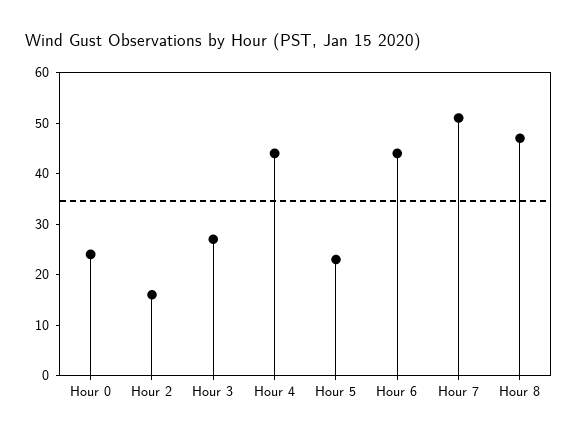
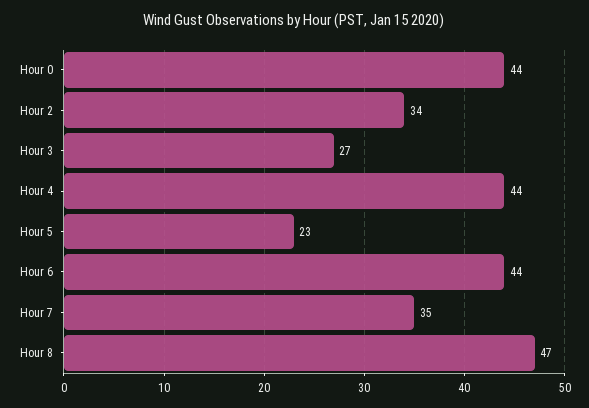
Hour 0: 25 -> 44
Hour 2: 15 -> 34
Hour 7: 50 -> 35

